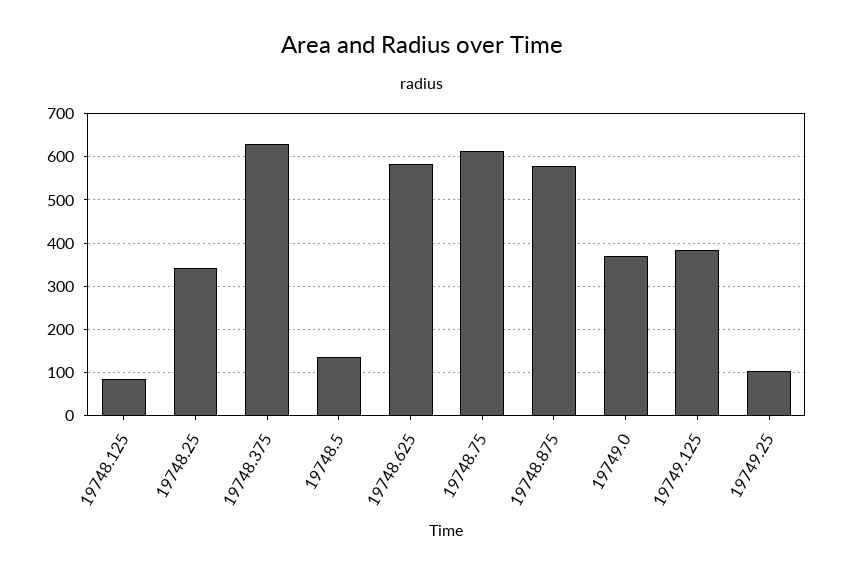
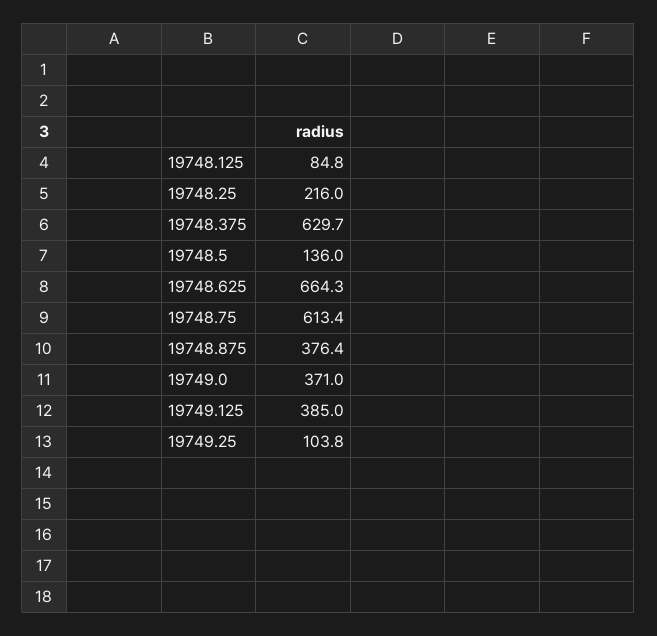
19748.25: 340 -> 216
19748.625: 580 -> 664.3
19748.875: 580 -> 376.4

